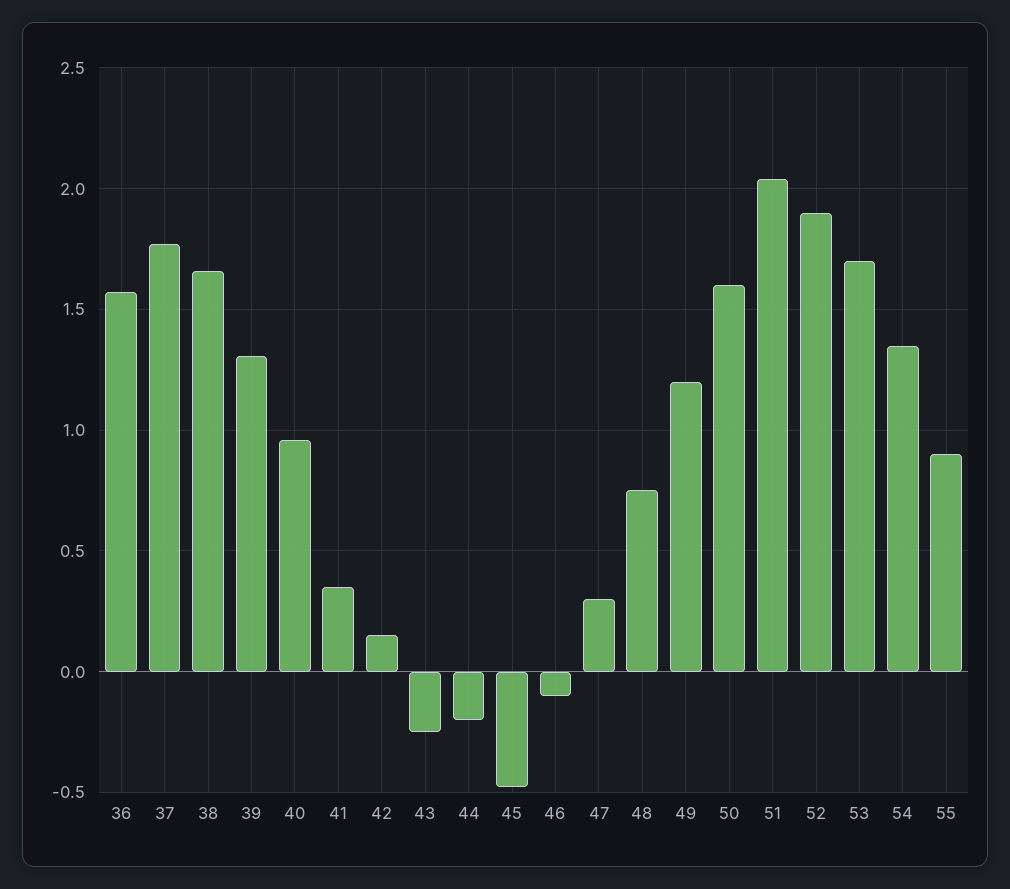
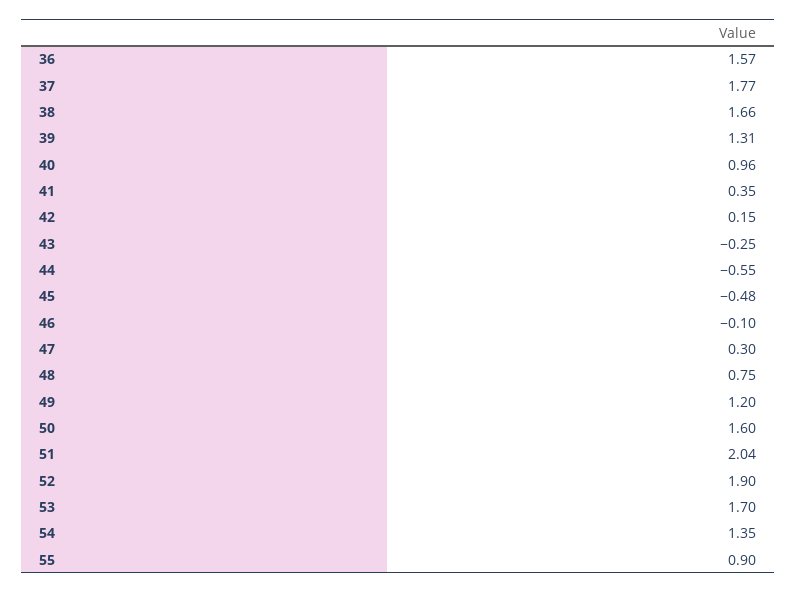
44: -0.2 -> -0.55

